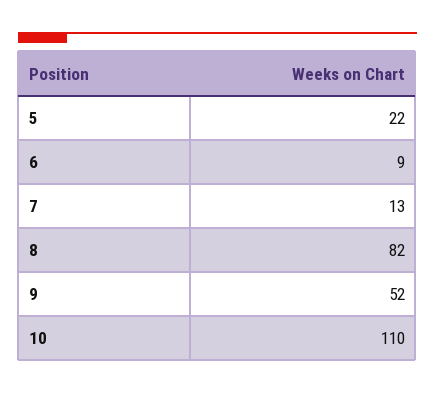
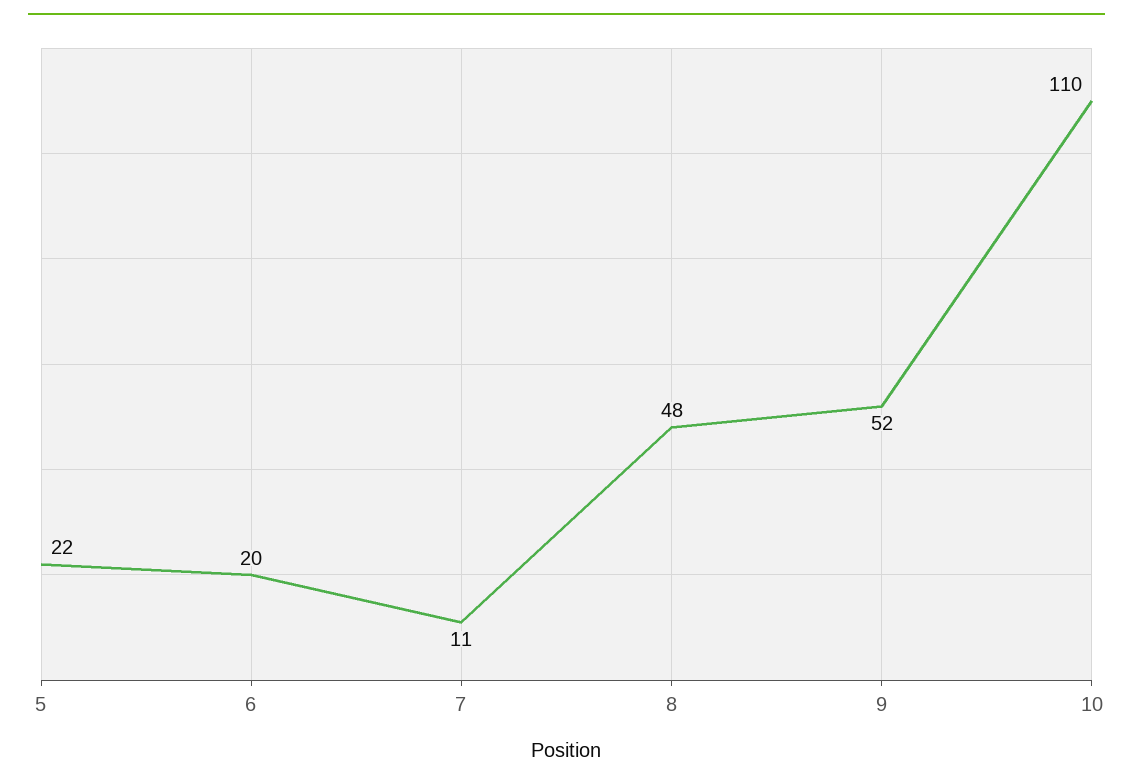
6: 9 -> 20
7: 13 -> 11
8: 82 -> 48

